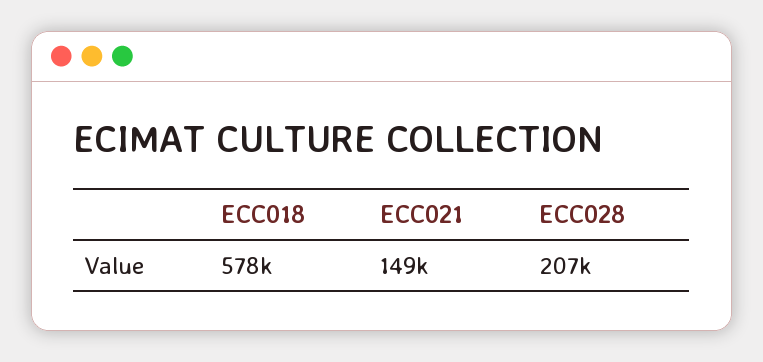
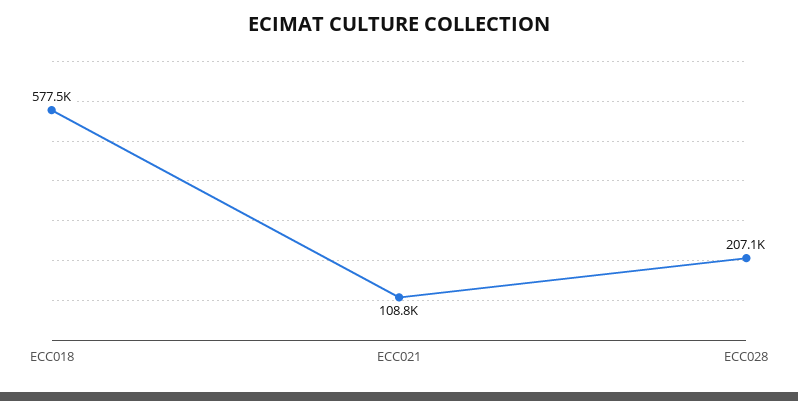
ECC021: 149000 -> 108800

